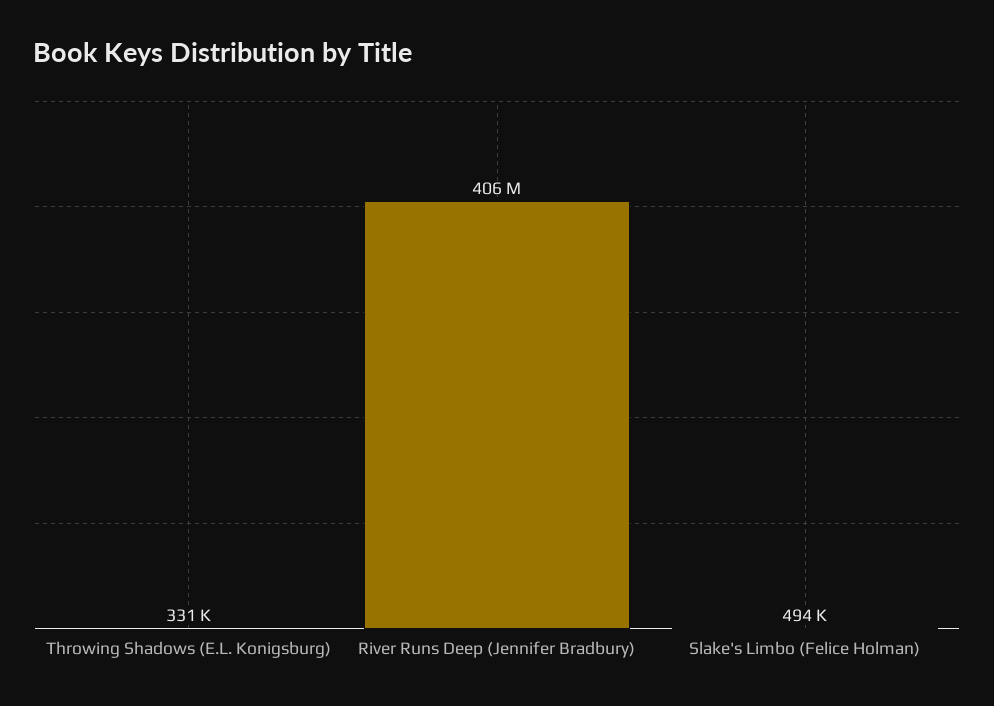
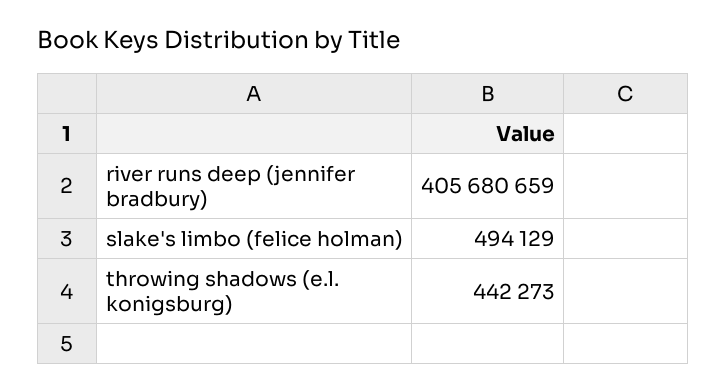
Throwing Shadows (E.L. Konigsburg): 331000 -> 442273

